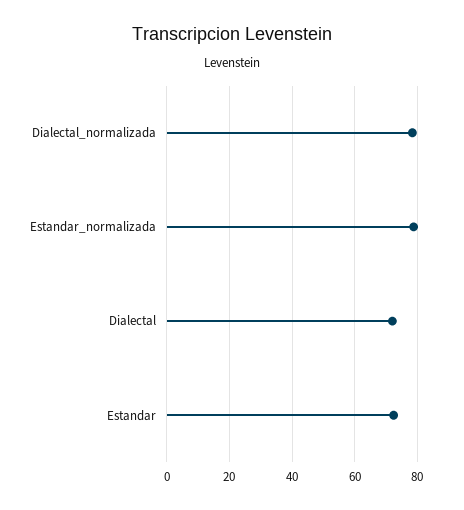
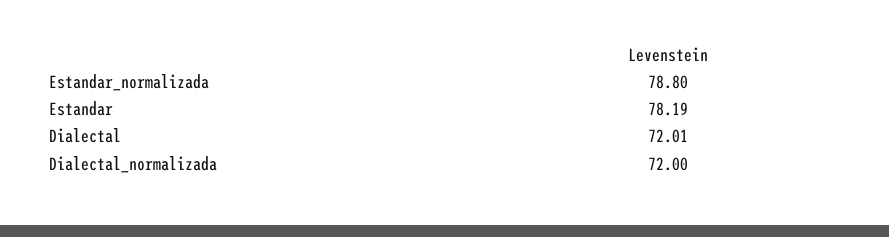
Dialectal_normalizada: 78 -> 72
Estandar: 72 -> 78.19

